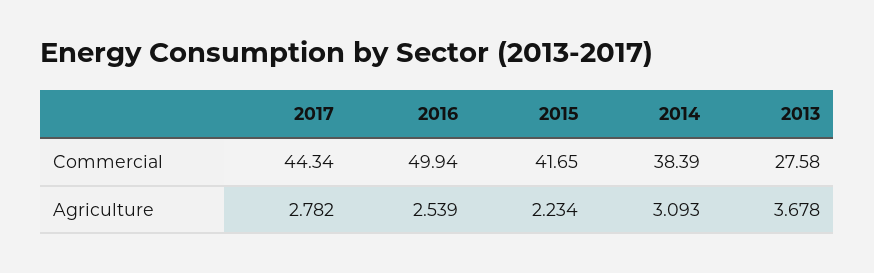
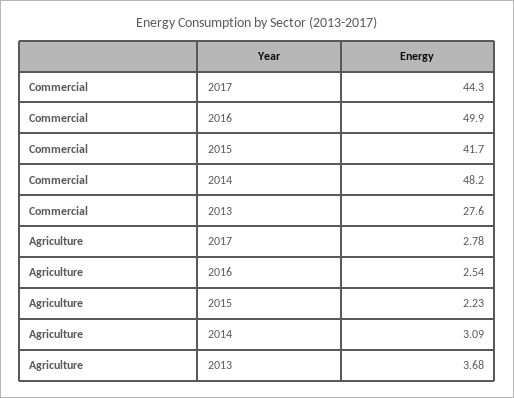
2014, Commercial: 38.39 -> 48.2

